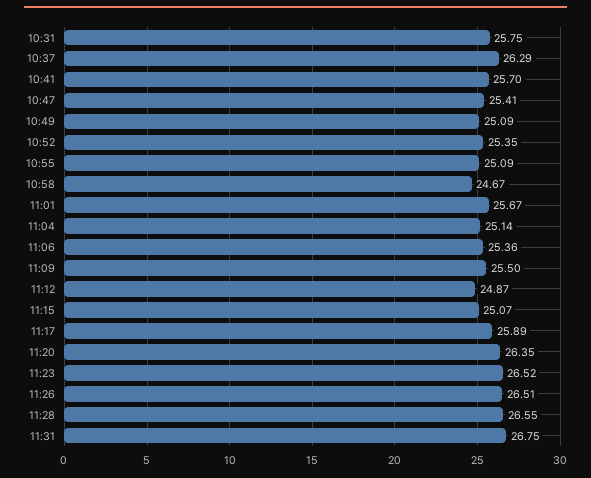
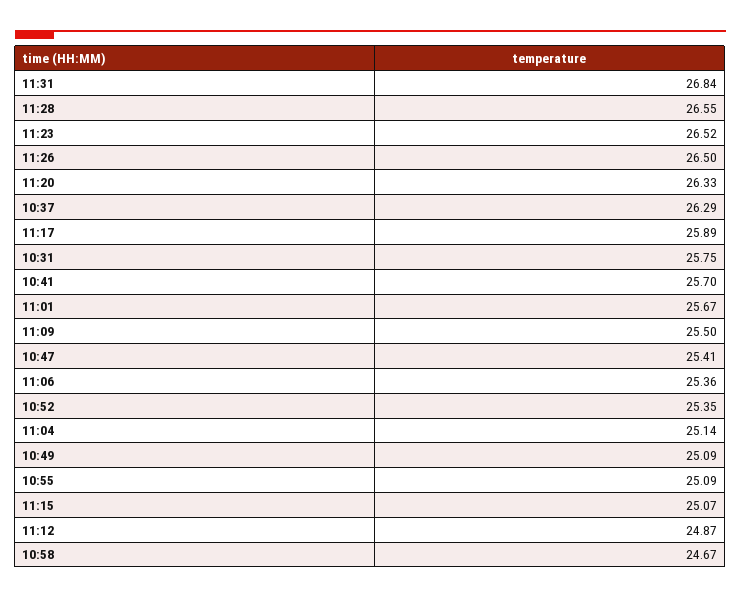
11:20: 26.35 -> 26.33
11:26: 26.51 -> 26.5
11:31: 26.75 -> 26.84

